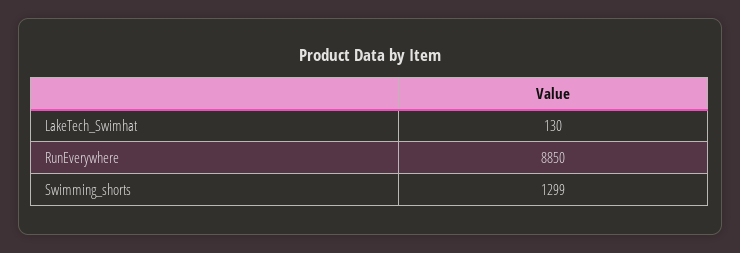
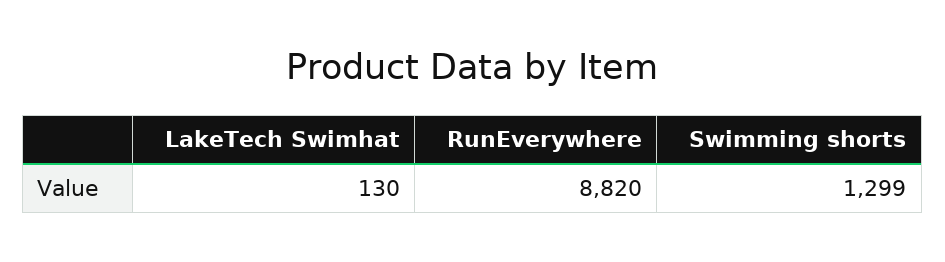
RunEverywhere: 8850 -> 8820

